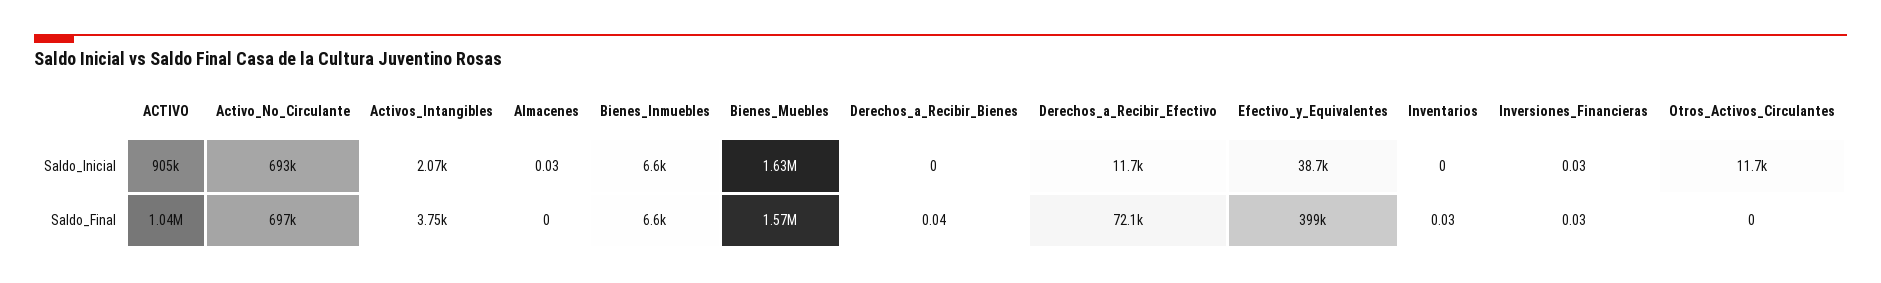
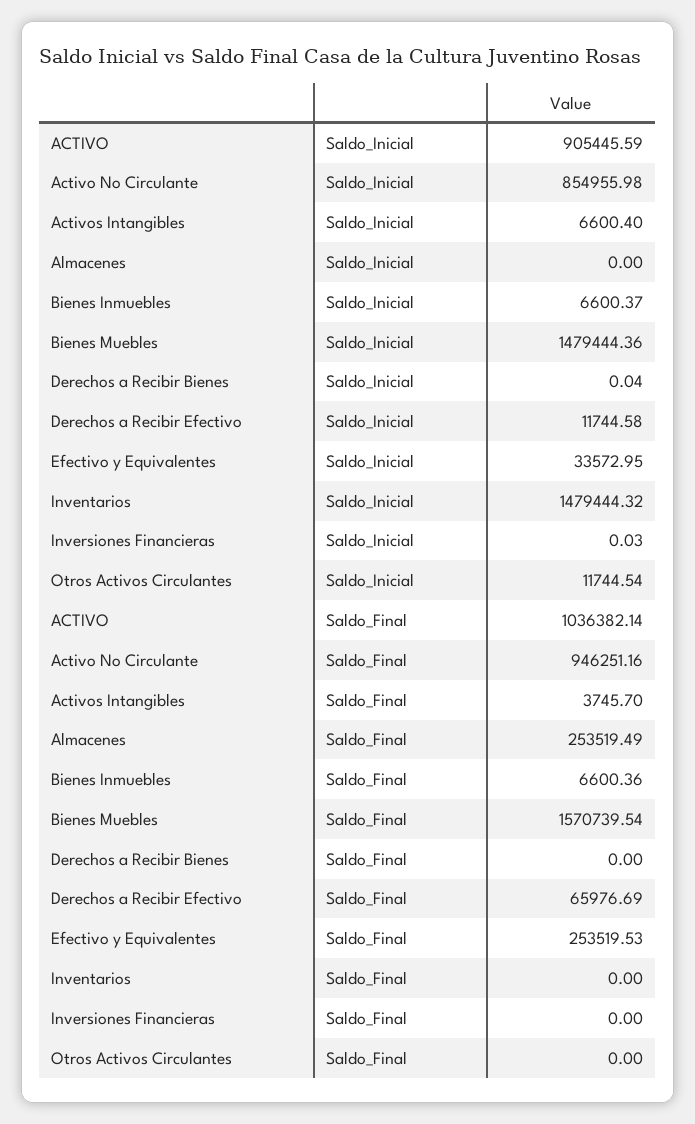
Activo_No_Circulante, Saldo_Inicial: 693000 -> 854955.98
Activos_Intangibles, Saldo_Inicial: 2070 -> 6600.4
Almacenes, Saldo_Inicial: 0.03 -> 0
Bienes_Muebles, Saldo_Inicial: 1630000 -> 1479444.36
Derechos_a_Recibir_Bienes, Saldo_Inicial: 0 -> 0.04
Efectivo_y_Equivalentes, Saldo_Inicial: 38700 -> 33572.95
Inventarios, Saldo_Inicial: 0 -> 1479444.32
Activo_No_Circulante, Saldo_Final: 697000 -> 946251.16
Almacenes, Saldo_Final: 0 -> 253519.49
Derechos_a_Recibir_Bienes, Saldo_Final: 0.04 -> 0
Derechos_a_Recibir_Efectivo, Saldo_Final: 72100 -> 65976.69
Efectivo_y_Equivalentes, Saldo_Final: 399000 -> 253519.53
Inventarios, Saldo_Final: 0.03 -> 0
Inversiones_Financieras, Saldo_Final: 0.03 -> 0

